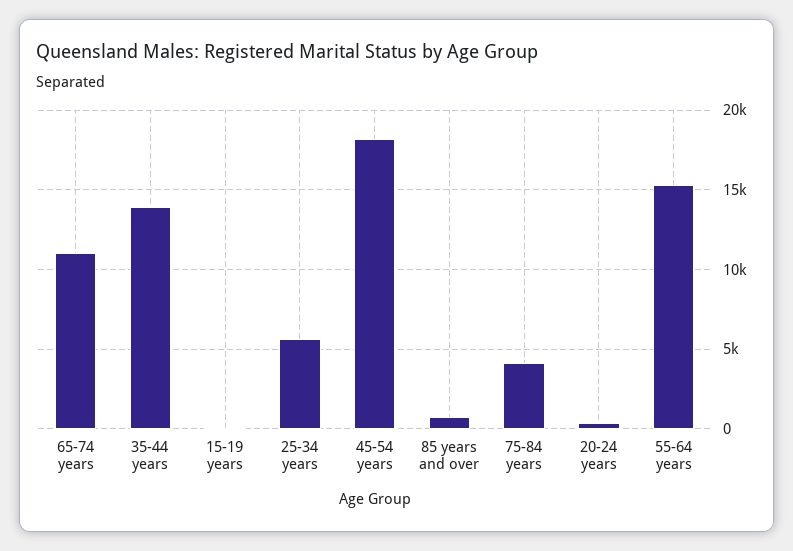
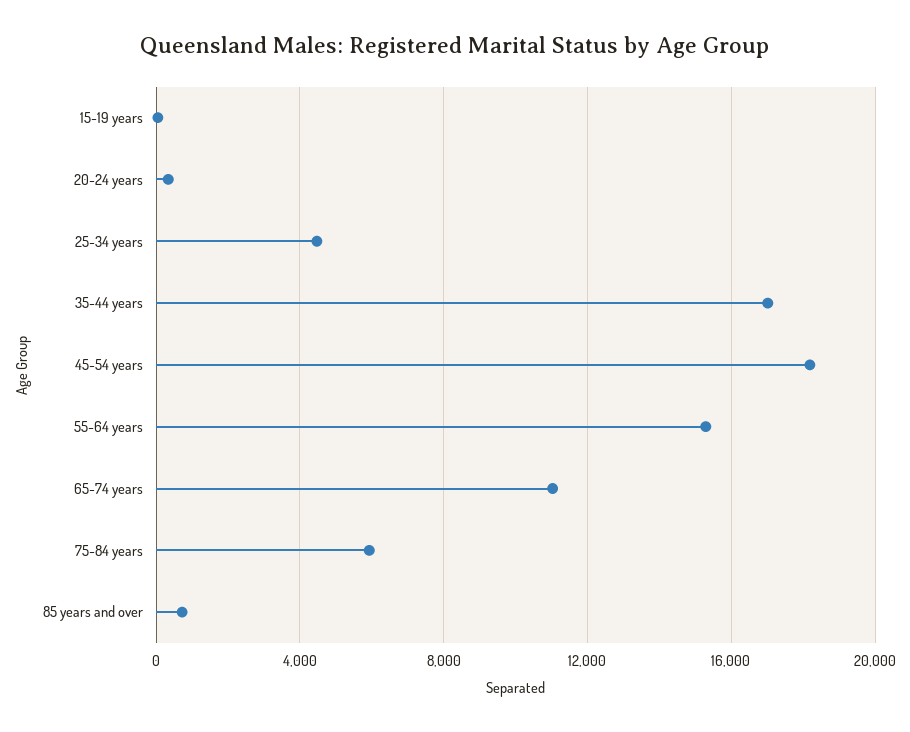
35-44 years: 14000 -> 17000
25-34 years: 5500 -> 4500
75-84 years: 4000 -> 6000

